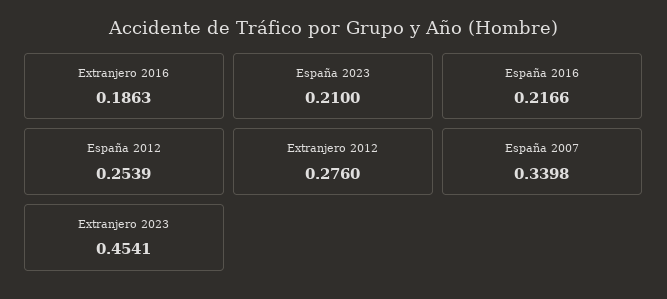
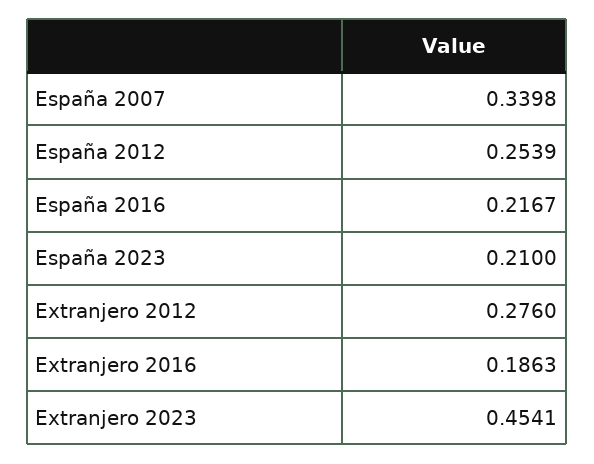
España 2016: 0.2166 -> 0.2167

